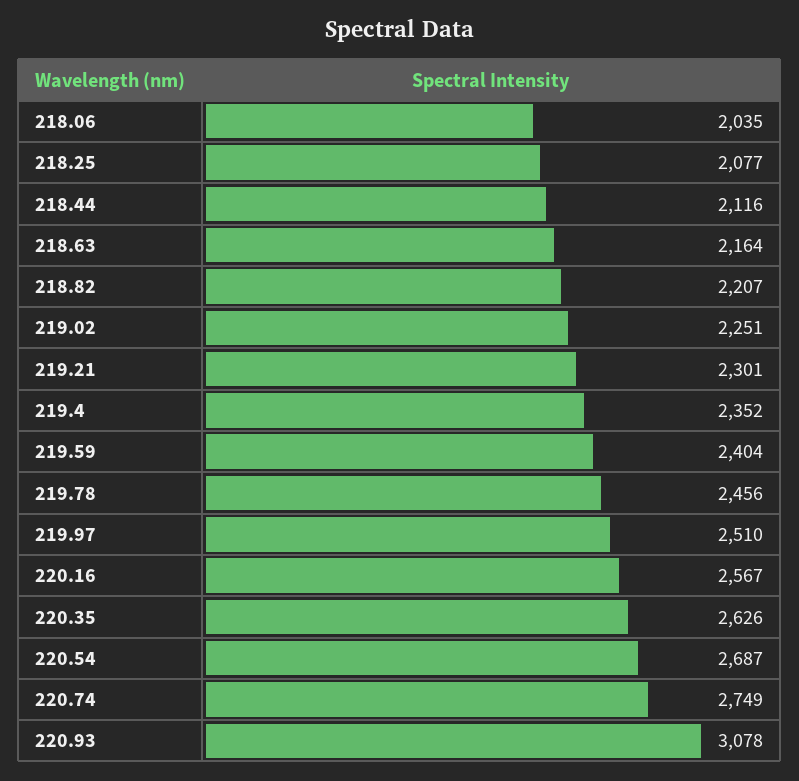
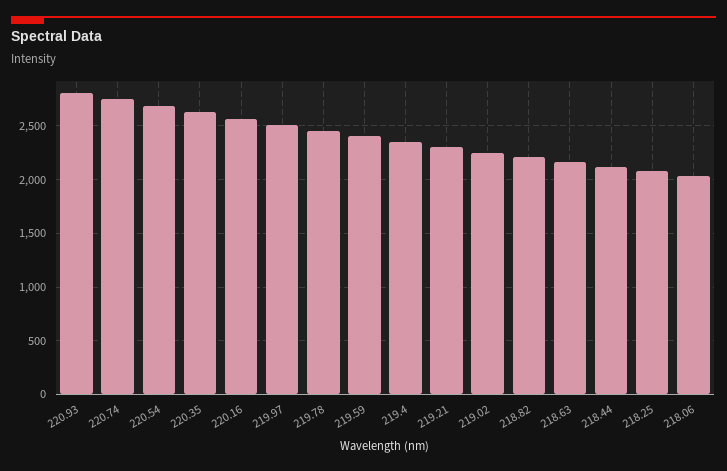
220.93: 3078 -> 2800

